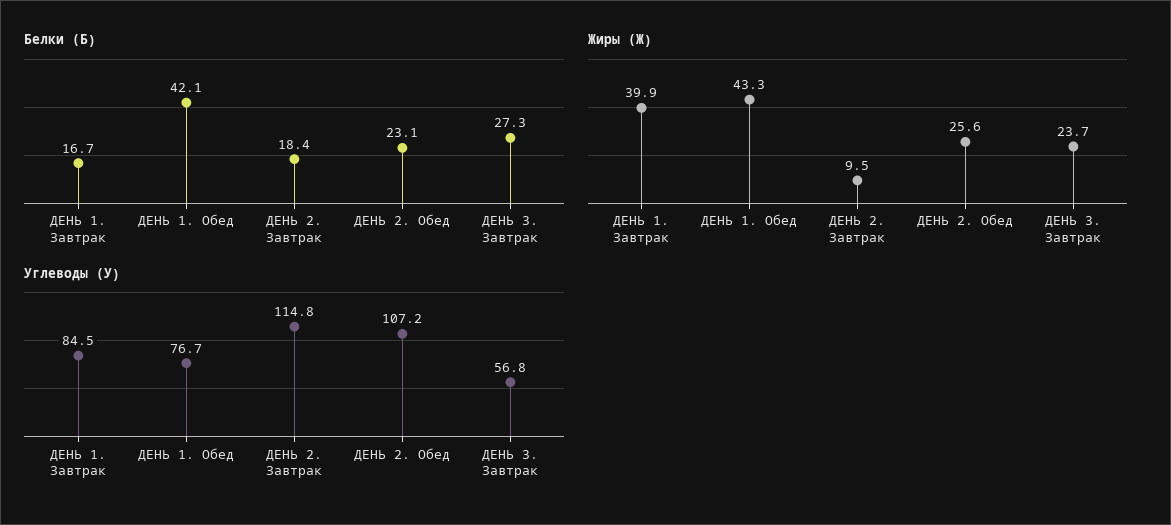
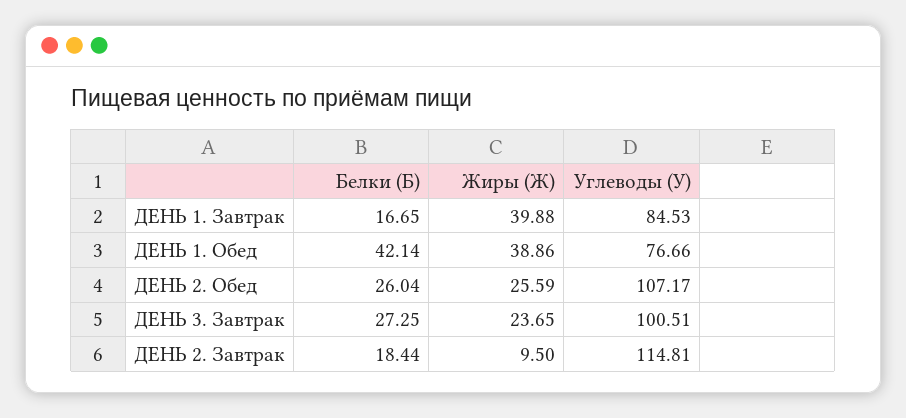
Белки (Б), ДЕНЬ 2. Обед: 23.1 -> 26.04
Жиры (Ж), ДЕНЬ 1. Обед: 43.3 -> 38.86
Углеводы (У), ДЕНЬ 3. Завтрак: 56.8 -> 100.51

